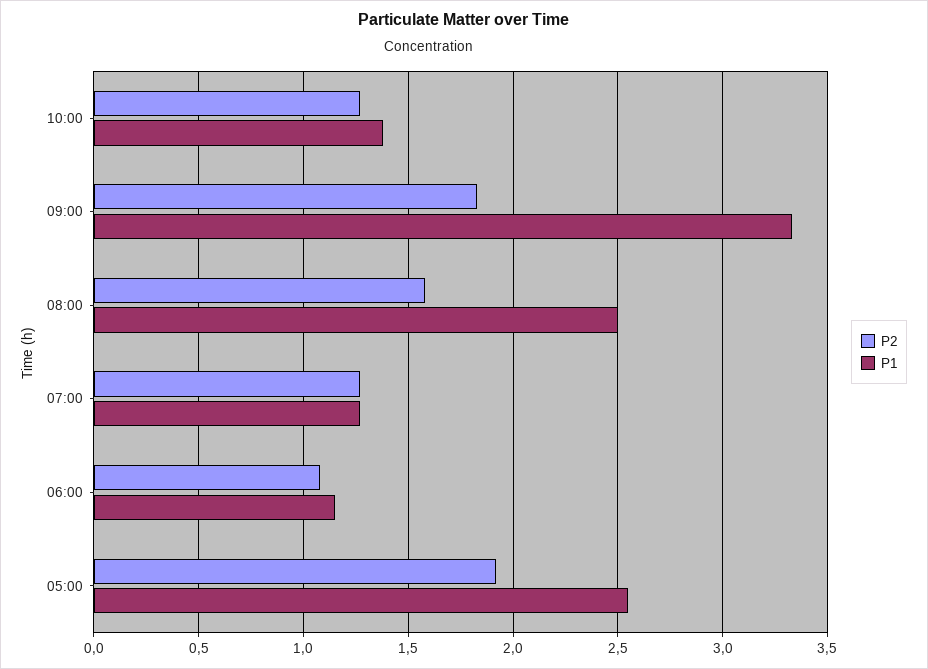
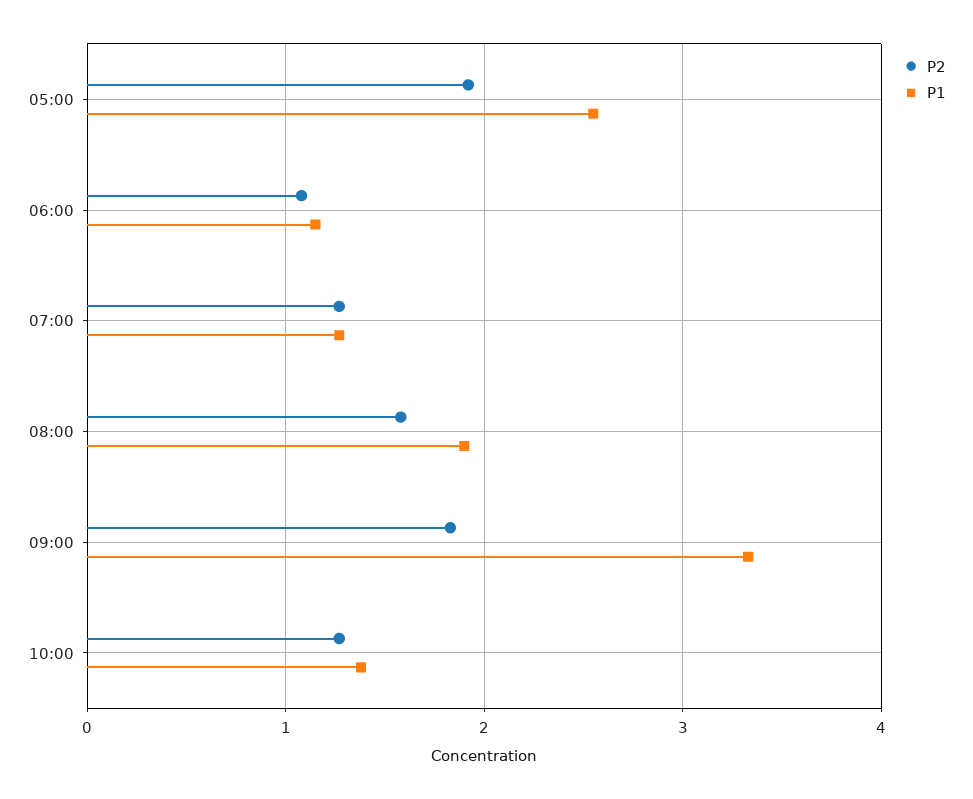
P1, 08:00: 2.5 -> 1.9

